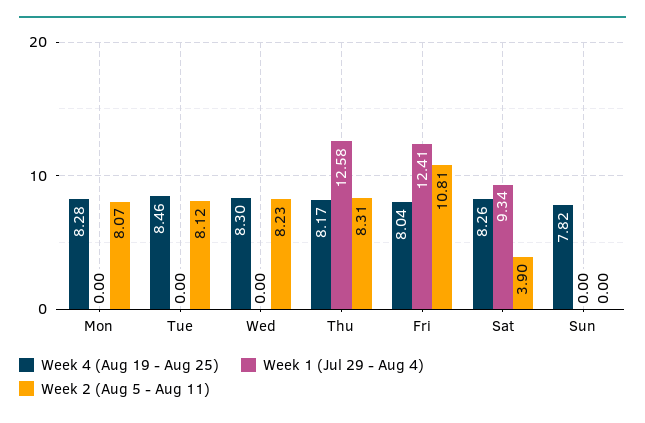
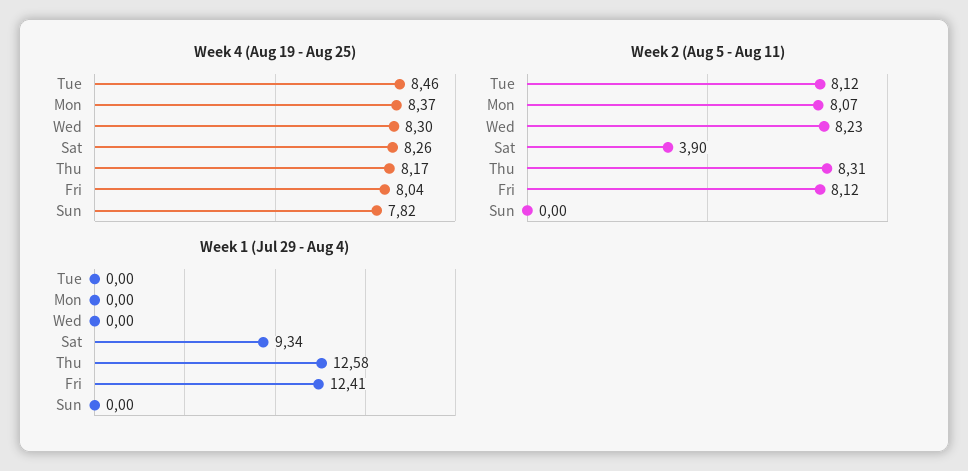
Week 4 (Aug 19 - Aug 25), Mon: 8.28 -> 8.37
Week 2 (Aug 5 - Aug 11), Fri: 10.81 -> 8.12

